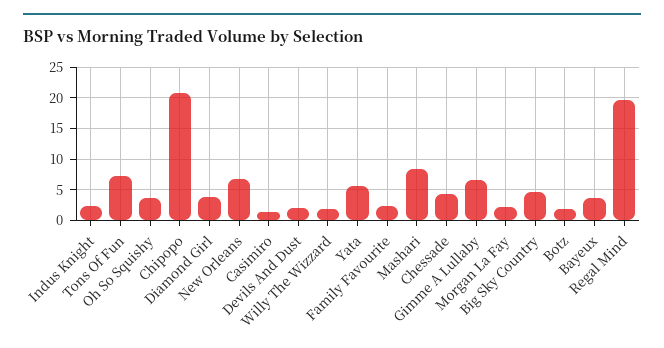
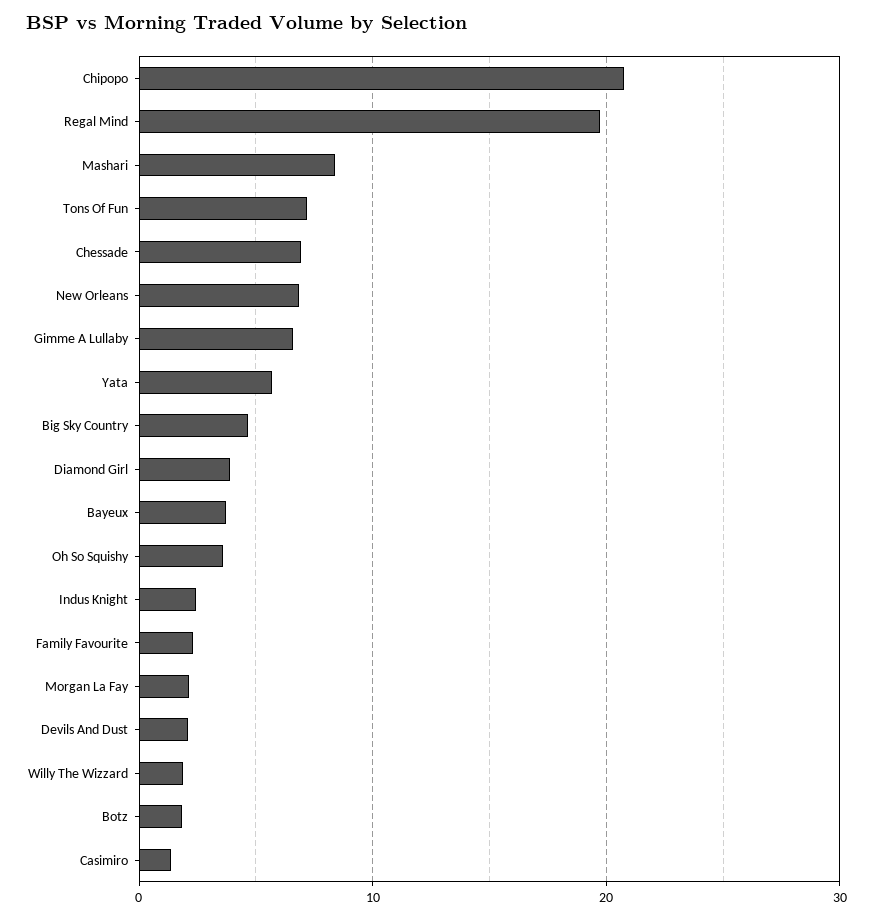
Chessade: 4 -> 7

